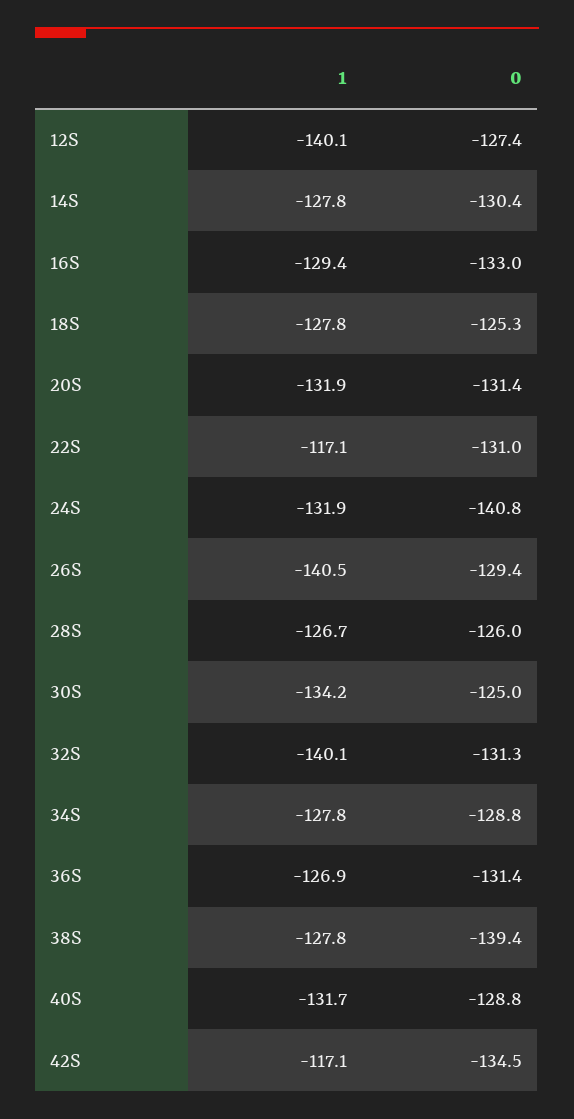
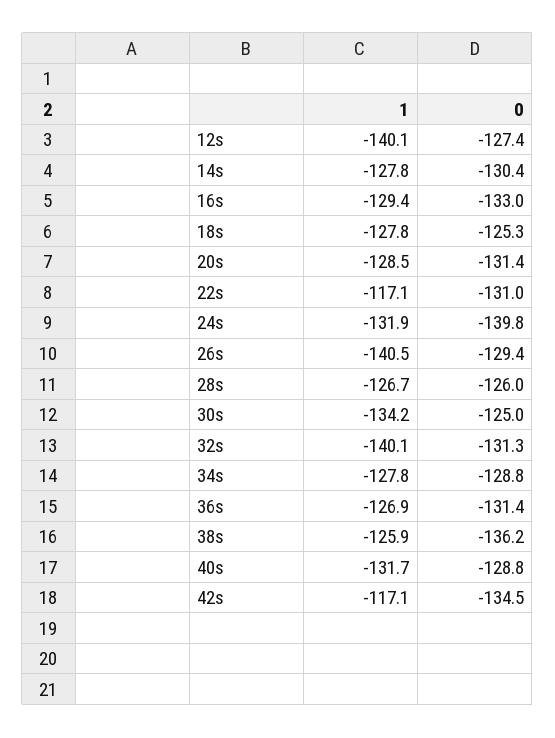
1, 20S: -131.9 -> -128.5
0, 24S: -140.8 -> -139.8
1, 38S: -127.8 -> -125.9
0, 38S: -139.4 -> -136.2

